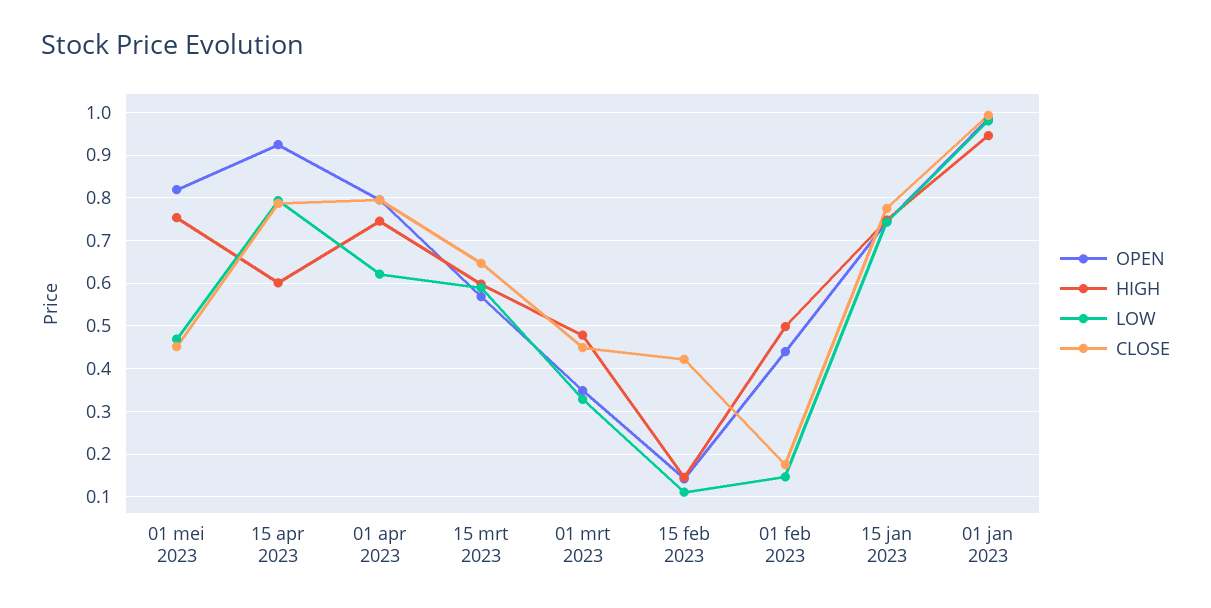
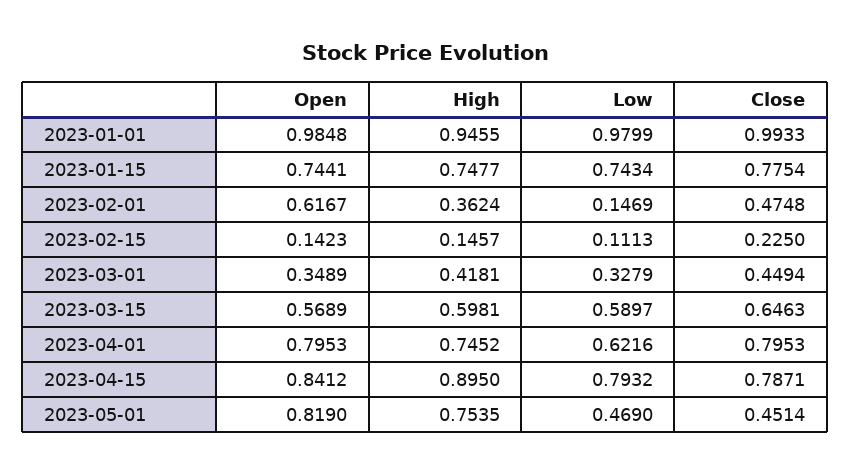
OPEN, 15 apr 2023: 0.92 -> 0.8412
HIGH, 15 apr 2023: 0.6 -> 0.895
HIGH, 01 mrt 2023: 0.48 -> 0.4181
CLOSE, 15 feb 2023: 0.42 -> 0.225
OPEN, 01 feb 2023: 0.44 -> 0.6167
HIGH, 01 feb 2023: 0.5 -> 0.3624
CLOSE, 01 feb 2023: 0.18 -> 0.4748

